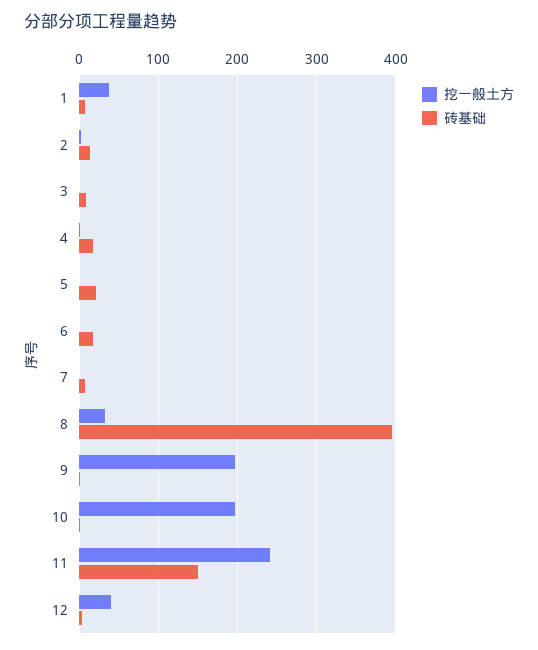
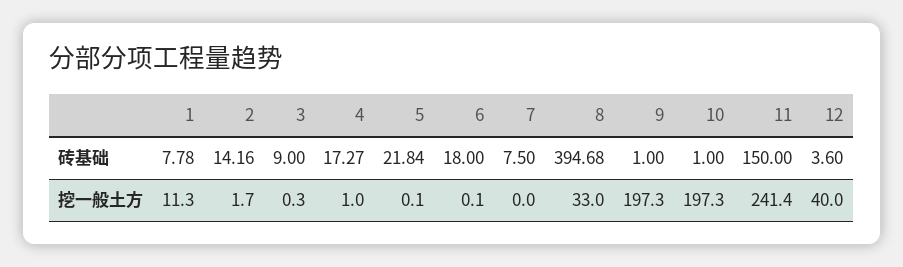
挖一般土方, 1: 40 -> 11.3

